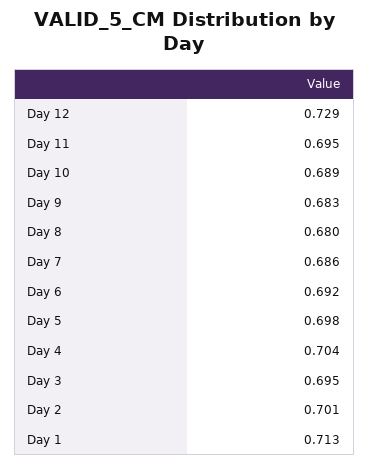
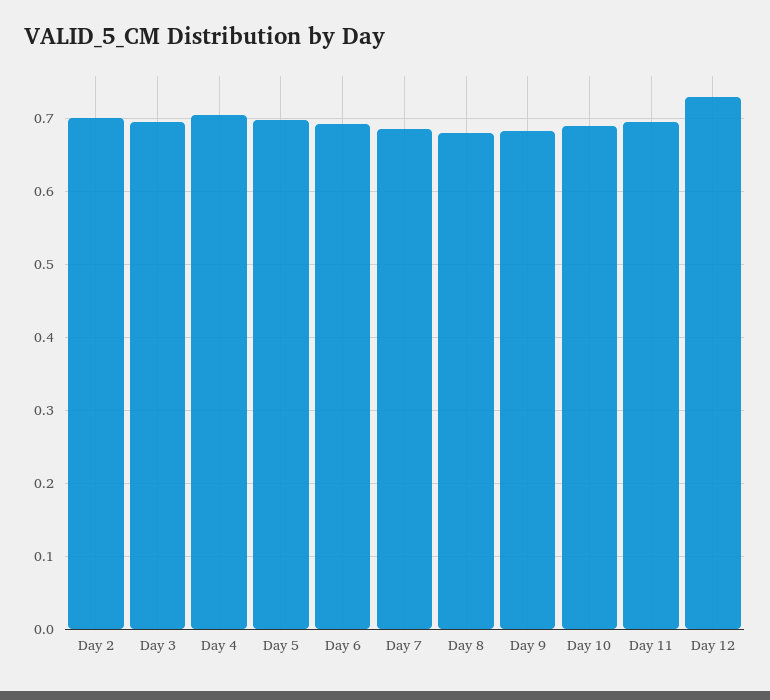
Day 1: 0.713 -> none

